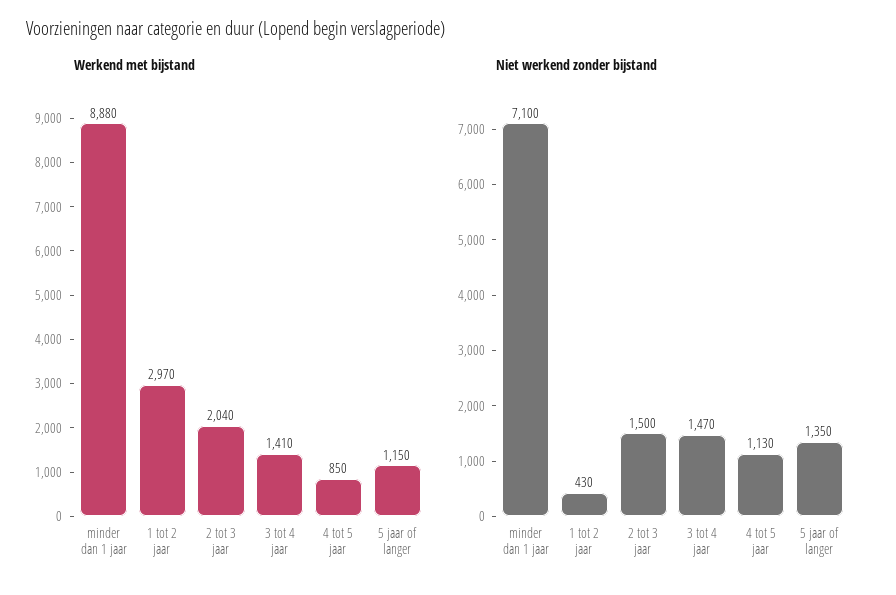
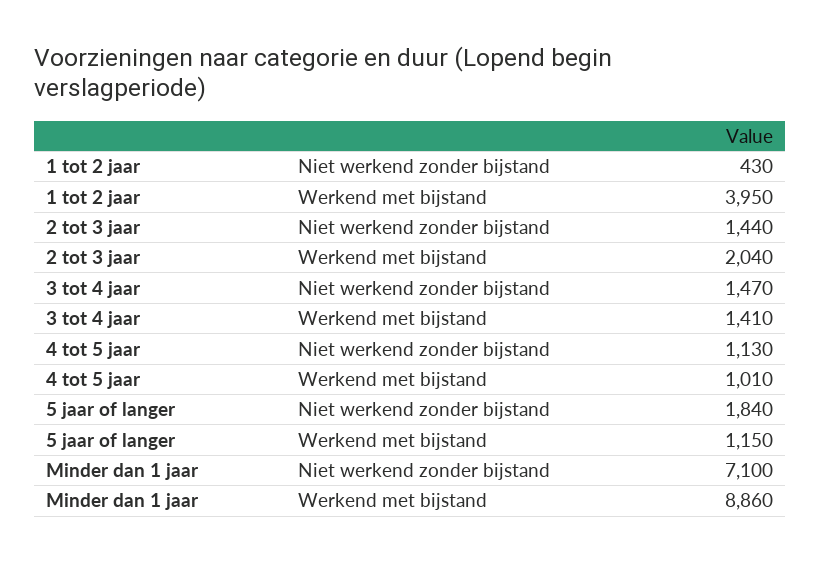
Werkend met bijstand, minder dan 1 jaar: 8880 -> 8860
Werkend met bijstand, 1 tot 2 jaar: 2970 -> 3950
Werkend met bijstand, 4 tot 5 jaar: 850 -> 1010
Niet werkend zonder bijstand, 2 tot 3 jaar: 1500 -> 1440
Niet werkend zonder bijstand, 5 jaar of langer: 1350 -> 1840

